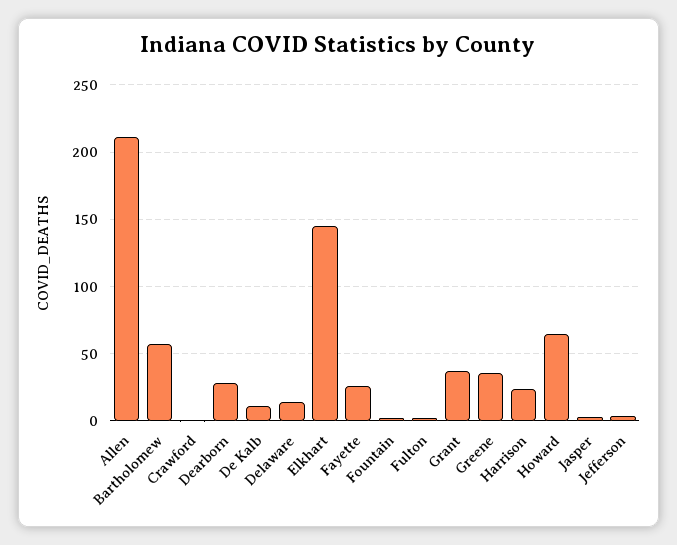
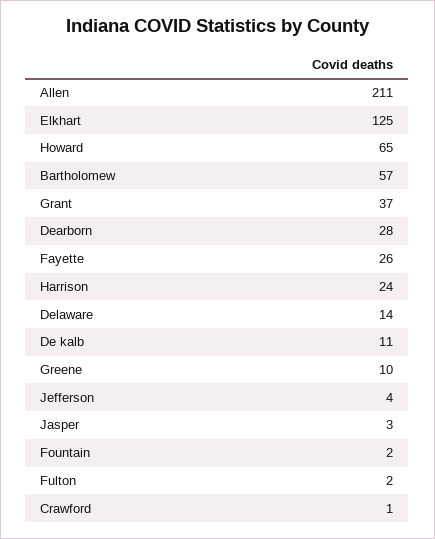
Elkhart: 145 -> 125
Greene: 35 -> 10

